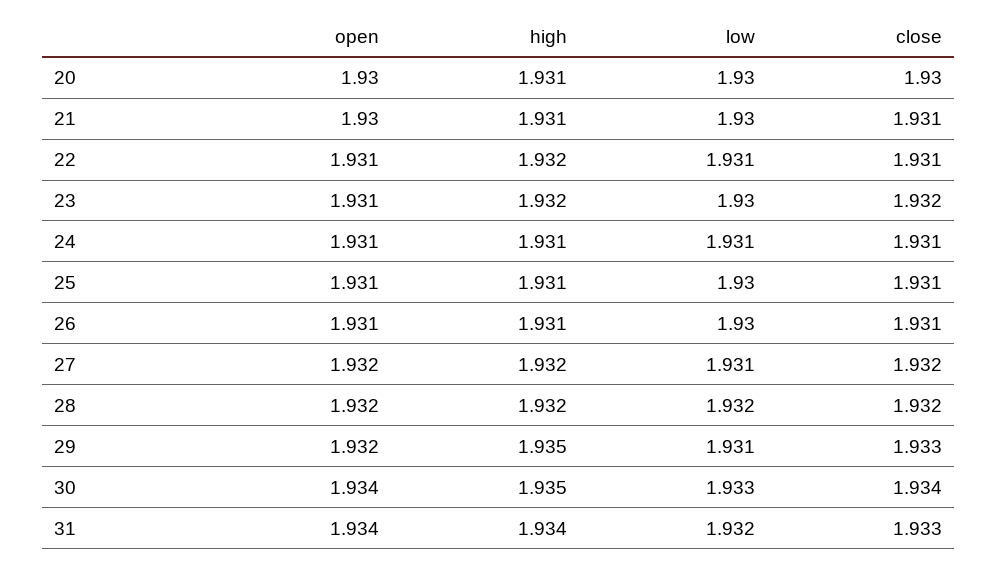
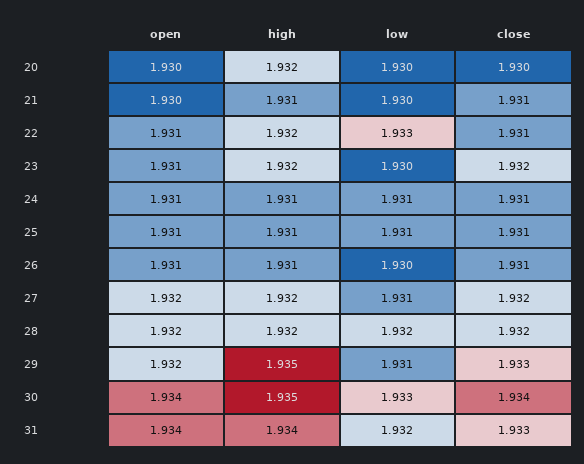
high, 20: 1.931 -> 1.932
low, 22: 1.931 -> 1.933
low, 25: 1.93 -> 1.931

